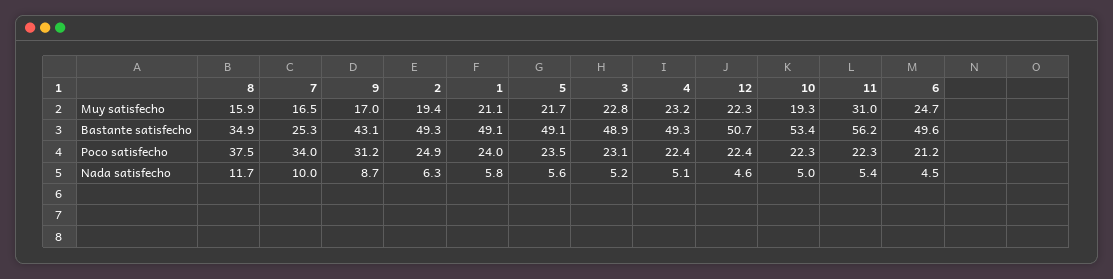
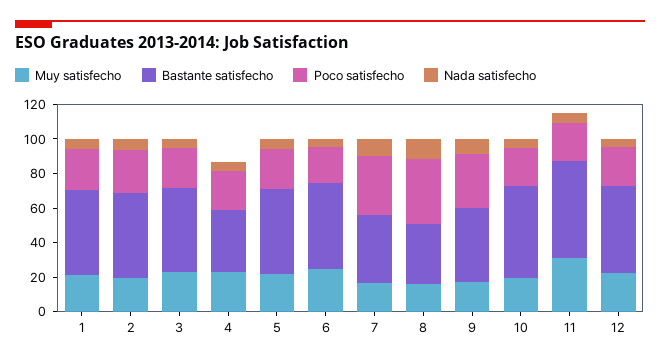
Bastante satisfecho, 7: 25.3 -> 40
Bastante satisfecho, 4: 49.3 -> 35

